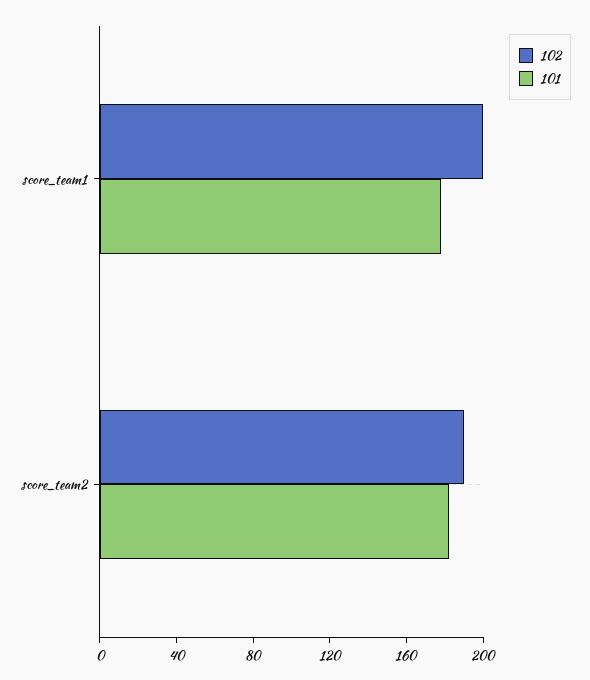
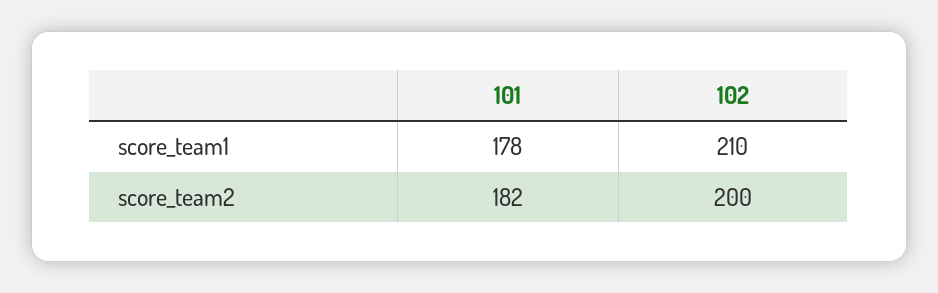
102, score_team1: 200 -> 210
102, score_team2: 190 -> 200

